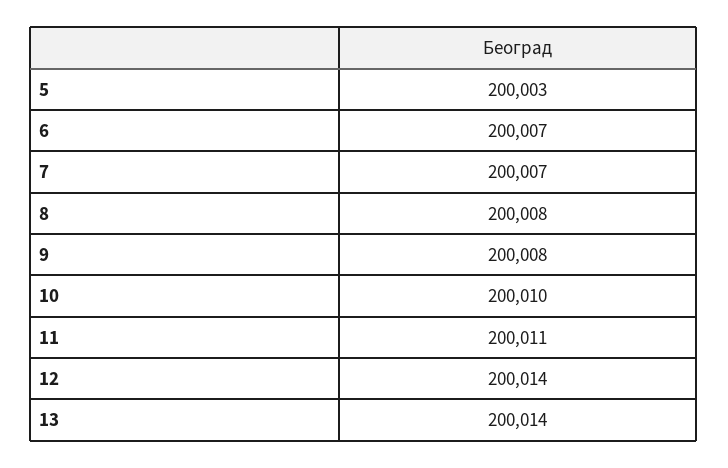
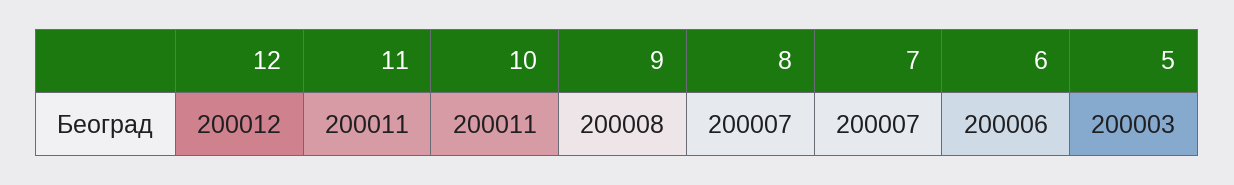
6: 200007 -> 200006
8: 200008 -> 200007
10: 200010 -> 200011
12: 200014 -> 200012
13: 200014 -> none

